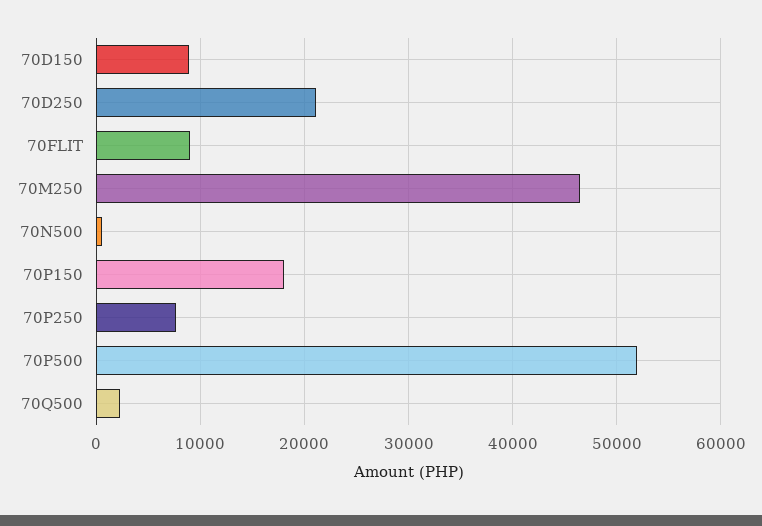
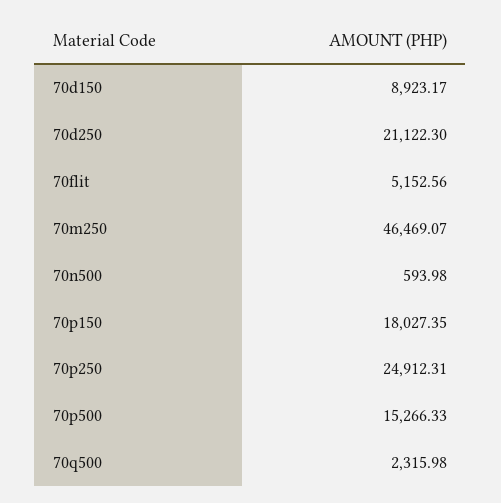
70FLIT: 9000 -> 5152.56
70P250: 8000 -> 24912.31
70P500: 52000 -> 15266.33

